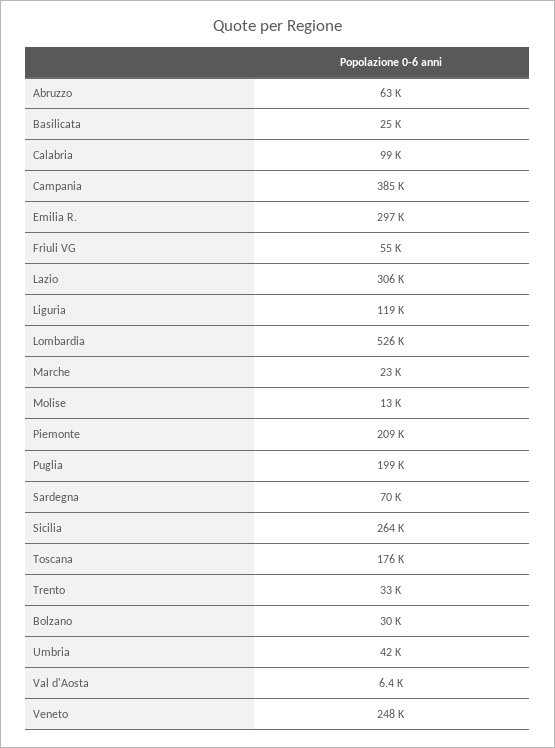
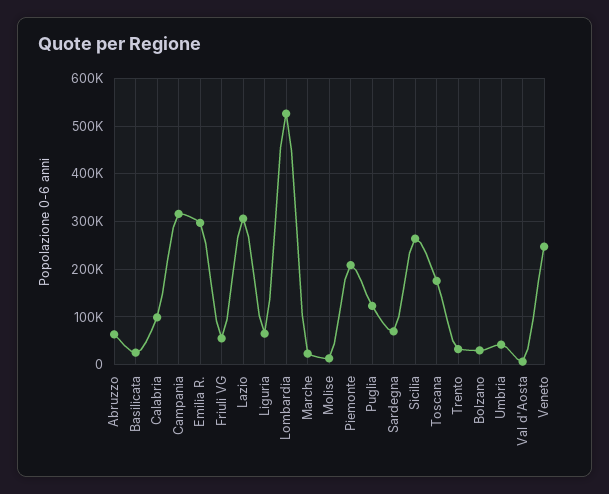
Campania: 385000 -> 320000
Liguria: 119000 -> 60000
Puglia: 199000 -> 120000

